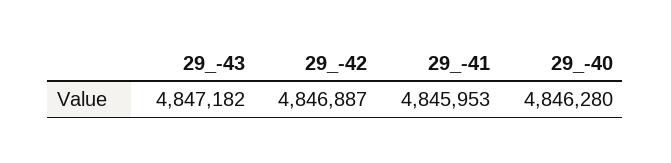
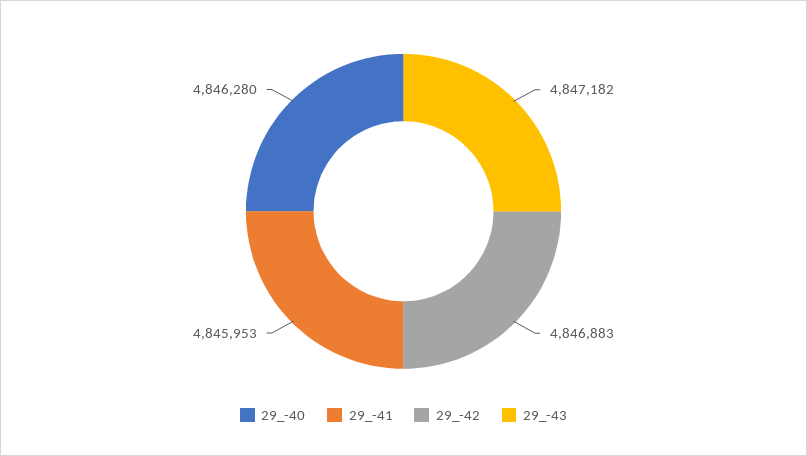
29_-42: 4846887 -> 4846883

